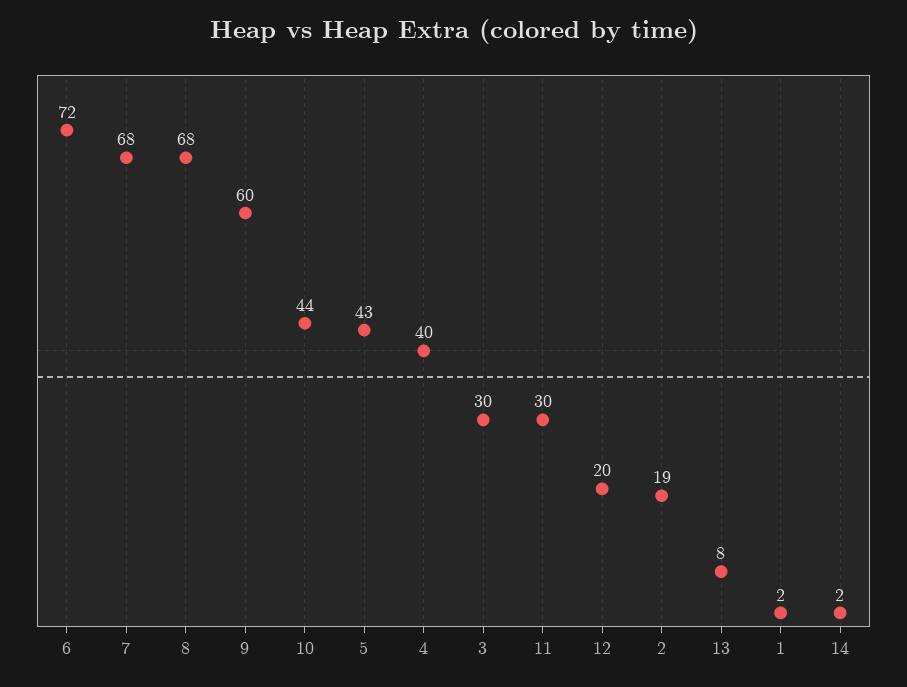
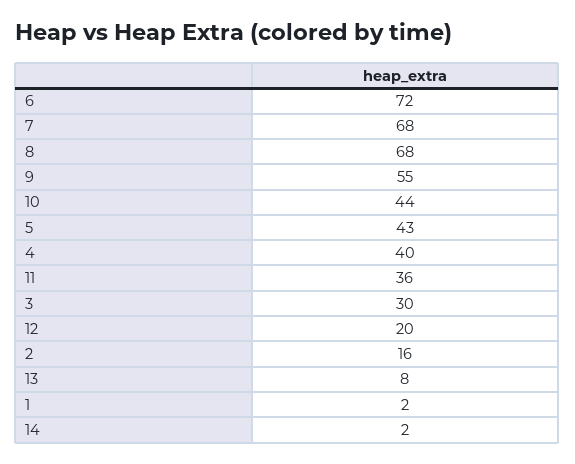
9: 60 -> 55
11: 30 -> 36
2: 19 -> 16

